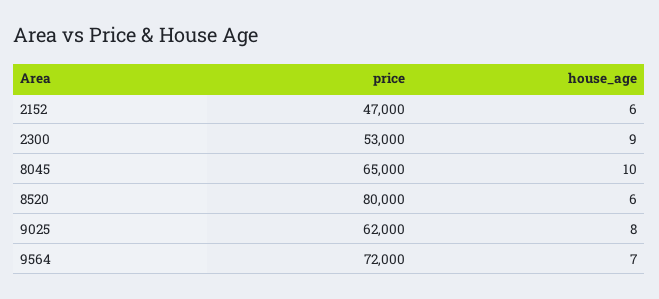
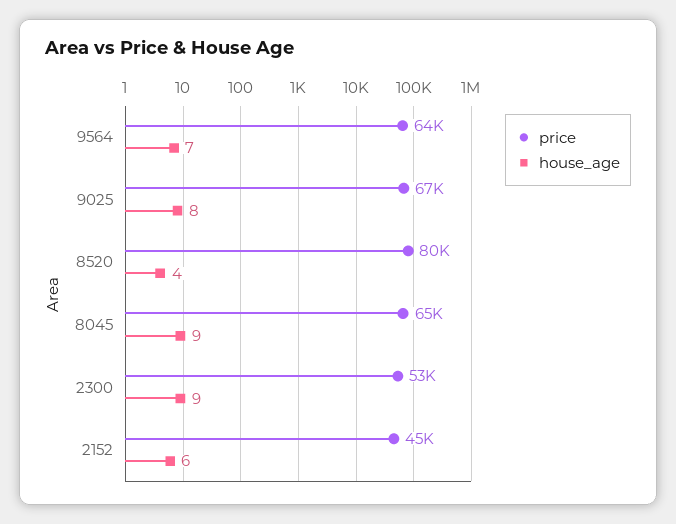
price, 2152: 47000 -> 45000
house_age, 8045: 10 -> 9
house_age, 8520: 6 -> 4
price, 9025: 62000 -> 67000
price, 9564: 72000 -> 64000

